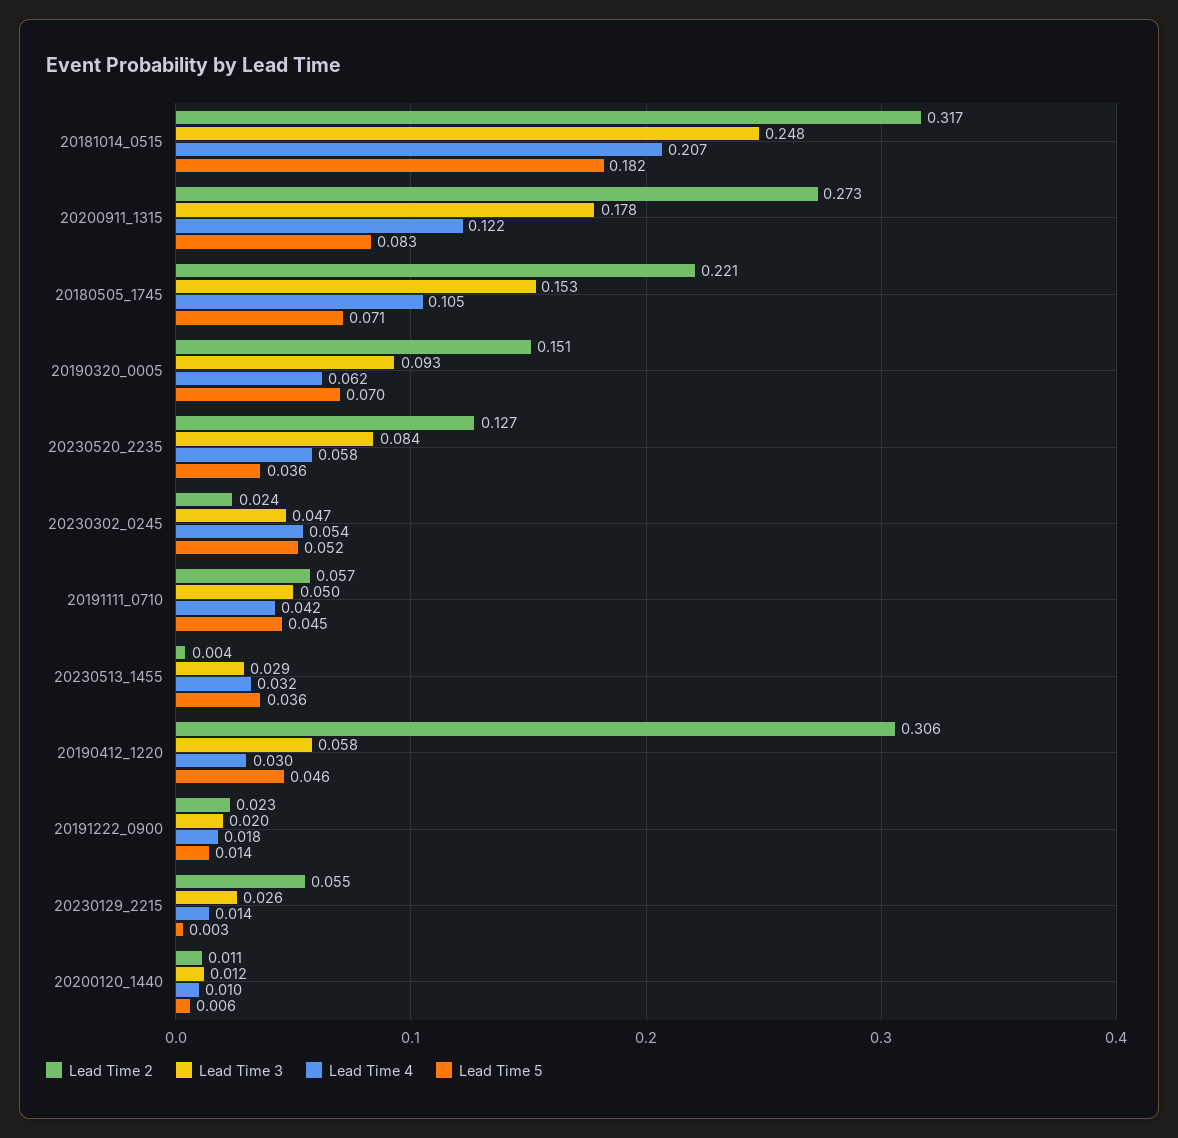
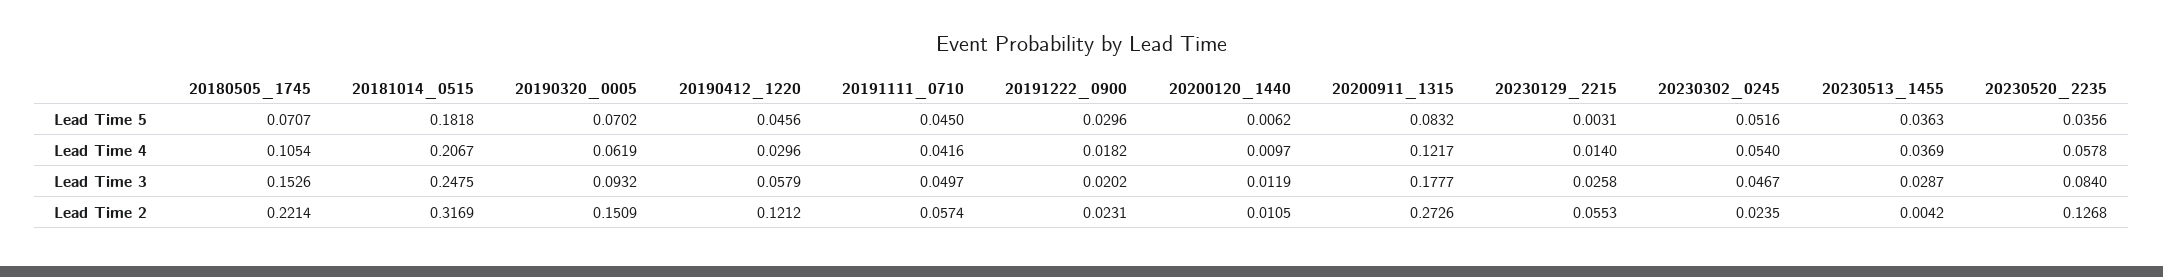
Lead Time 4, 20230513_1455: 0.032 -> 0.0369
Lead Time 2, 20190412_1220: 0.306 -> 0.1212
Lead Time 5, 20191222_0900: 0.014 -> 0.0296

